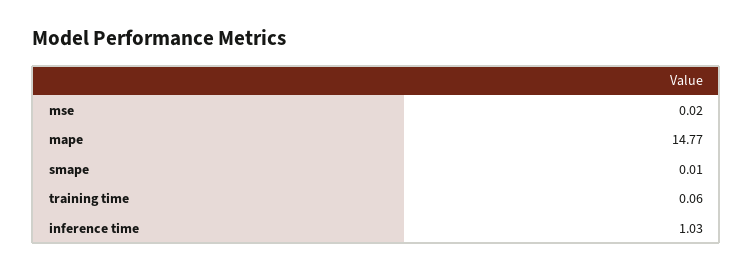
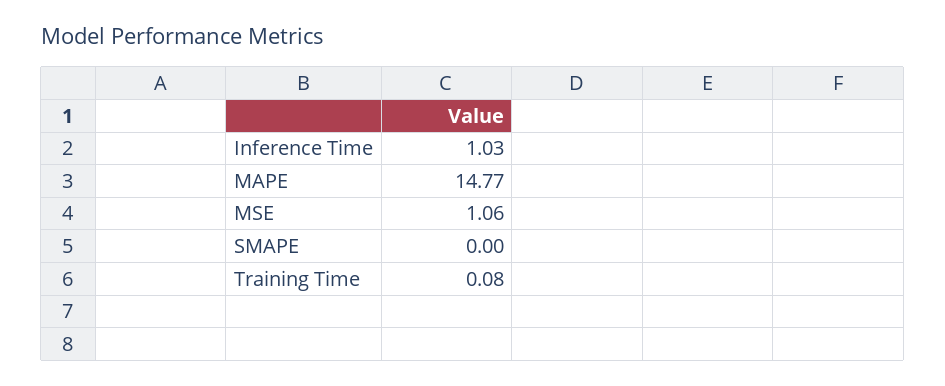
mse: 0.02 -> 1.06
smape: 0.01 -> 0
training time: 0.06 -> 0.08

